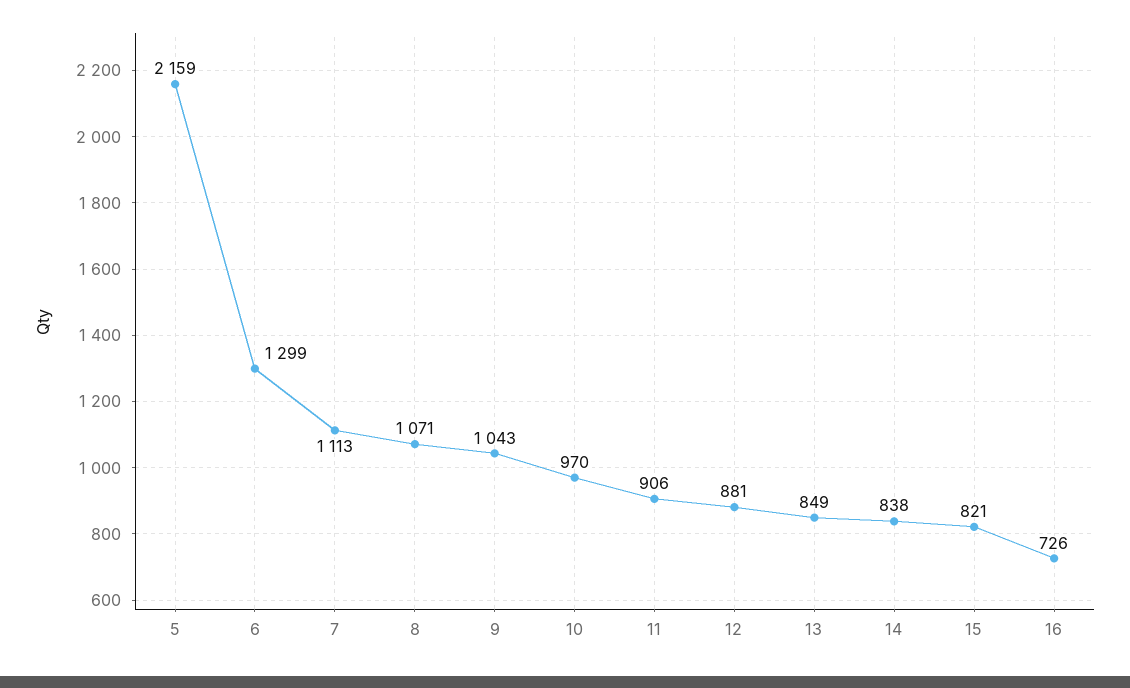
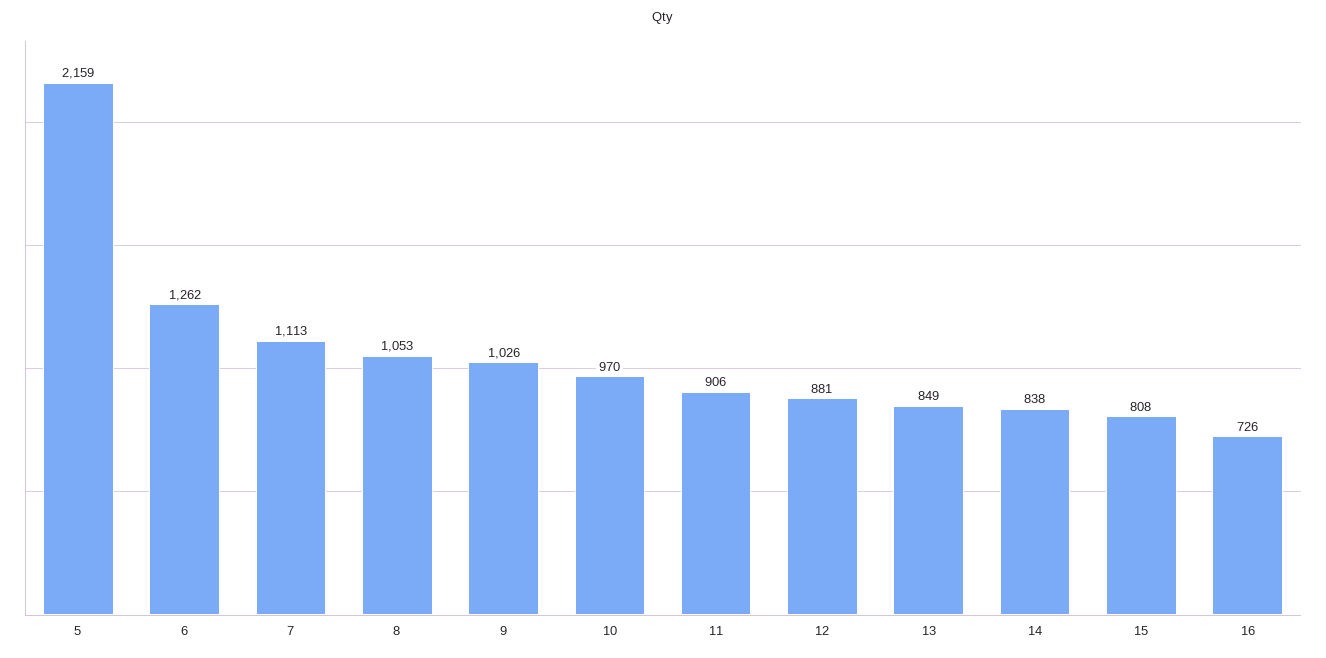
6: 1299 -> 1262
8: 1071 -> 1053
9: 1043 -> 1026
15: 821 -> 808

